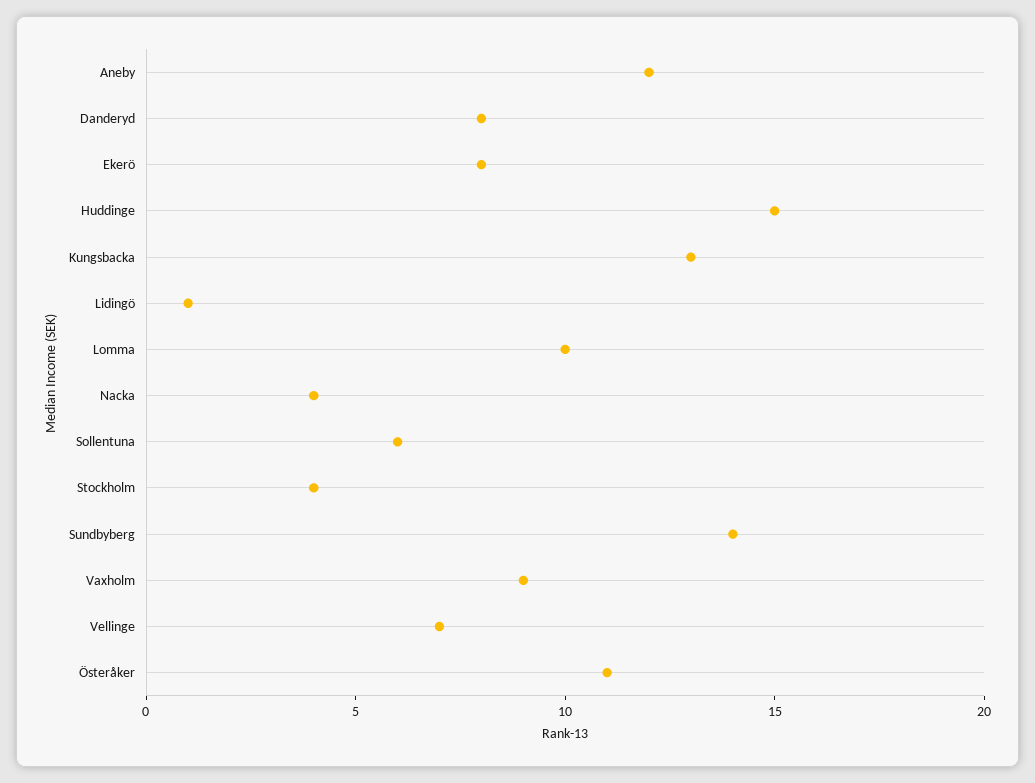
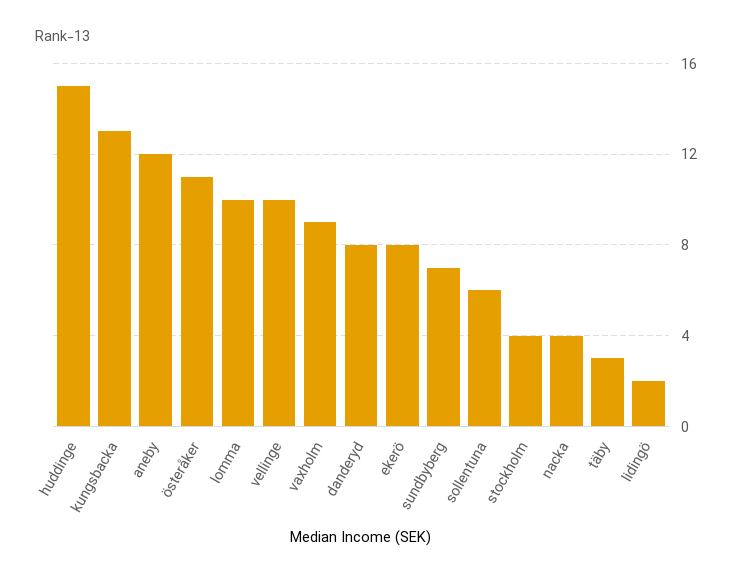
Lidingö: 1 -> 2
Sundbyberg: 14 -> 7
Vellinge: 7 -> 10
täby: none -> 3

